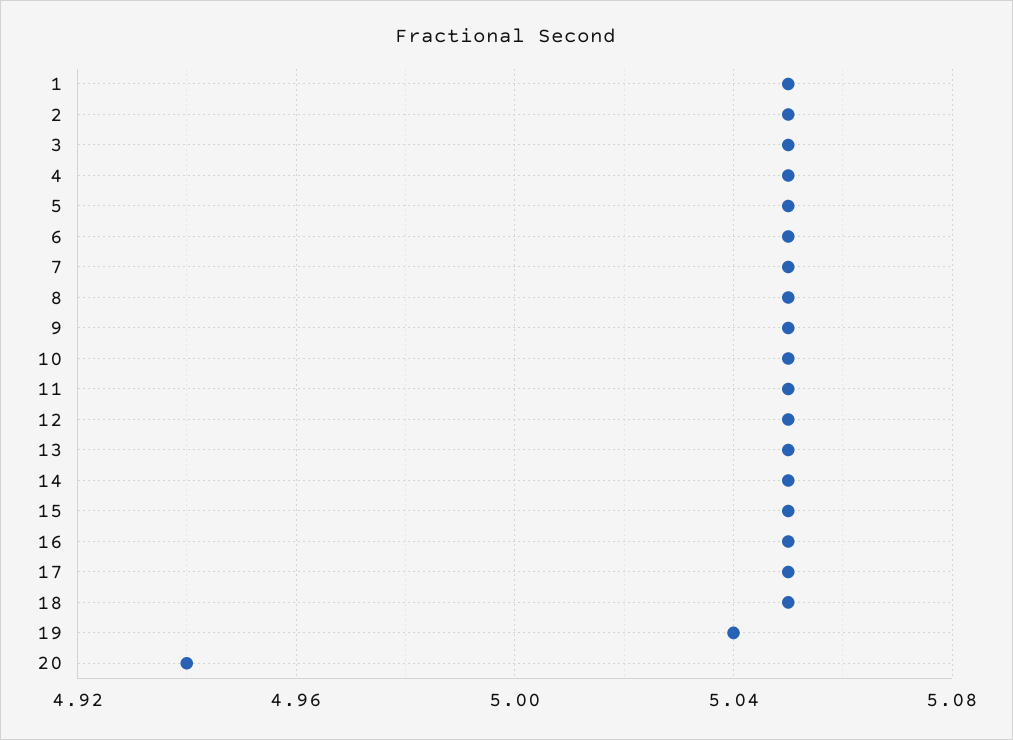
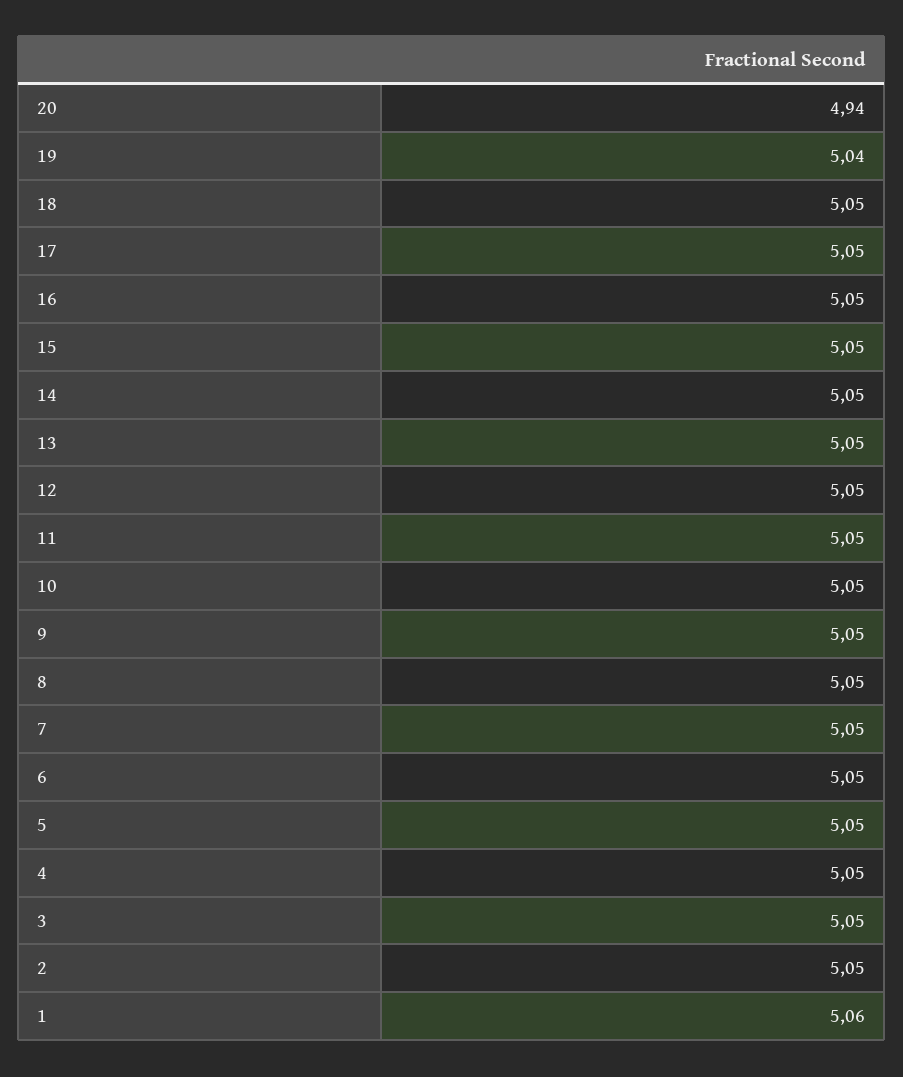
1: 5.05 -> 5.06

